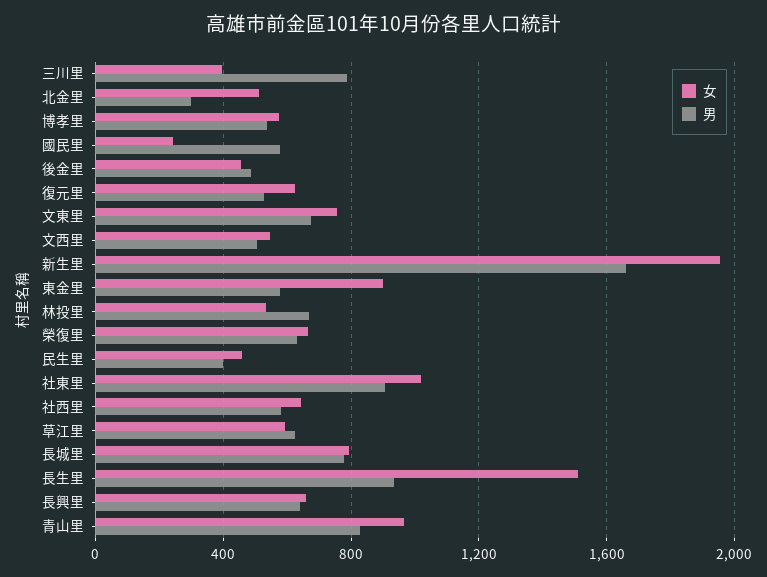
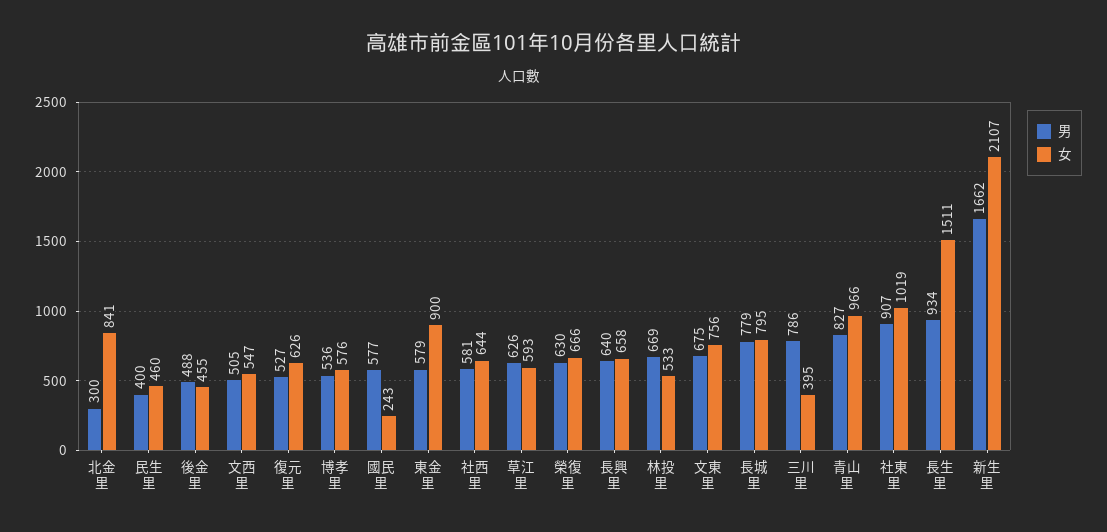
女, 北金里: 500 -> 841
女, 新生里: 1950 -> 2107

